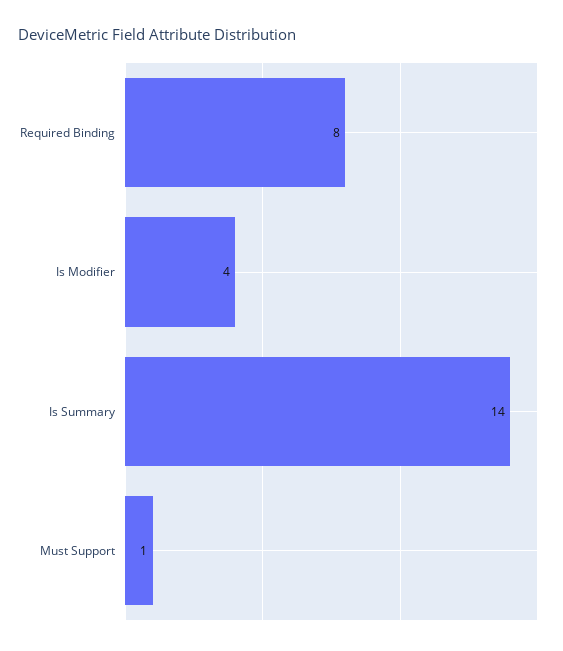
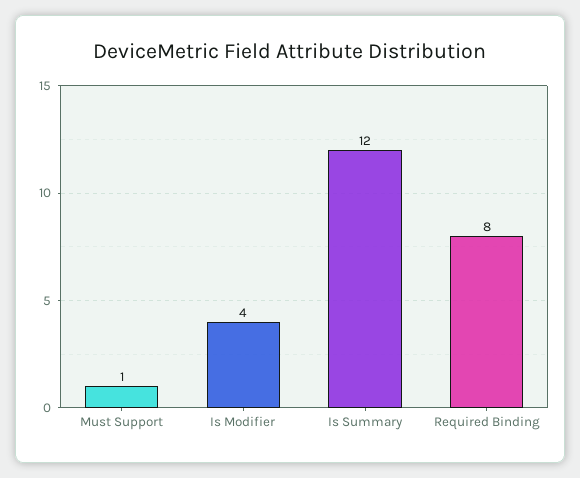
Is Summary: 14 -> 12

